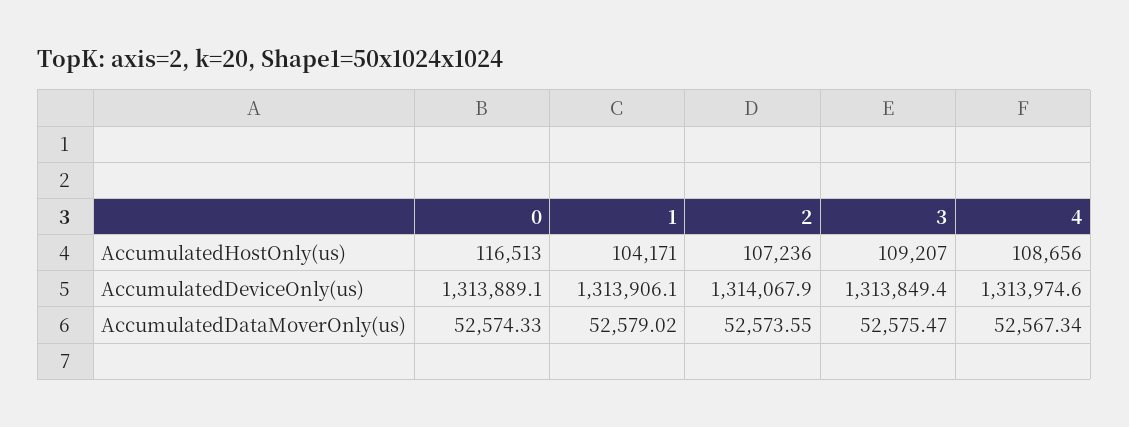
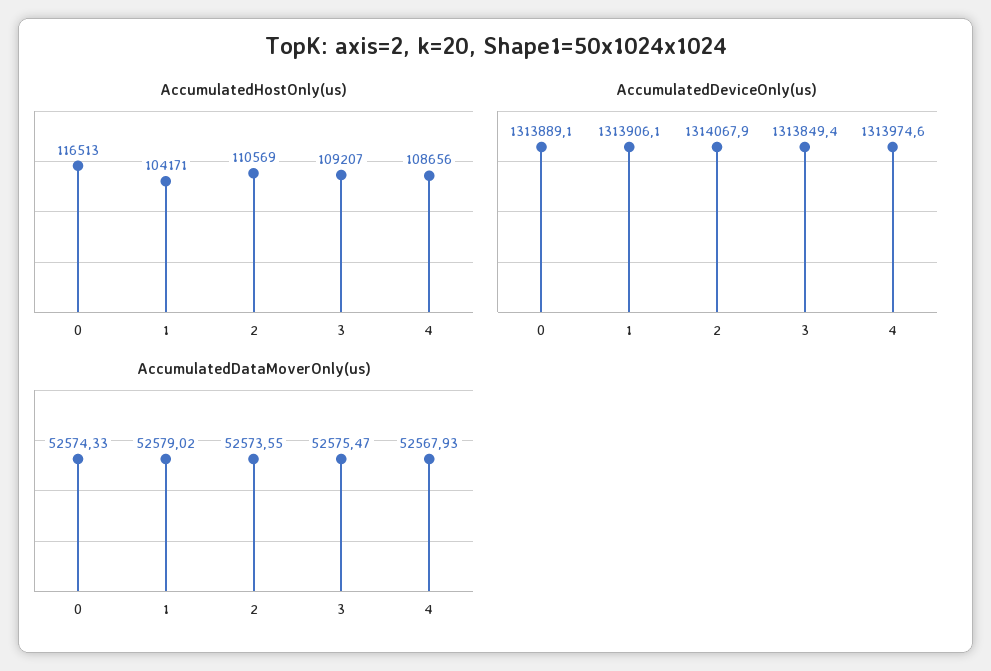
AccumulatedHostOnly(us), 2: 107236 -> 110569
AccumulatedDataMoverOnly(us), 4: 52567.34 -> 52567.93

